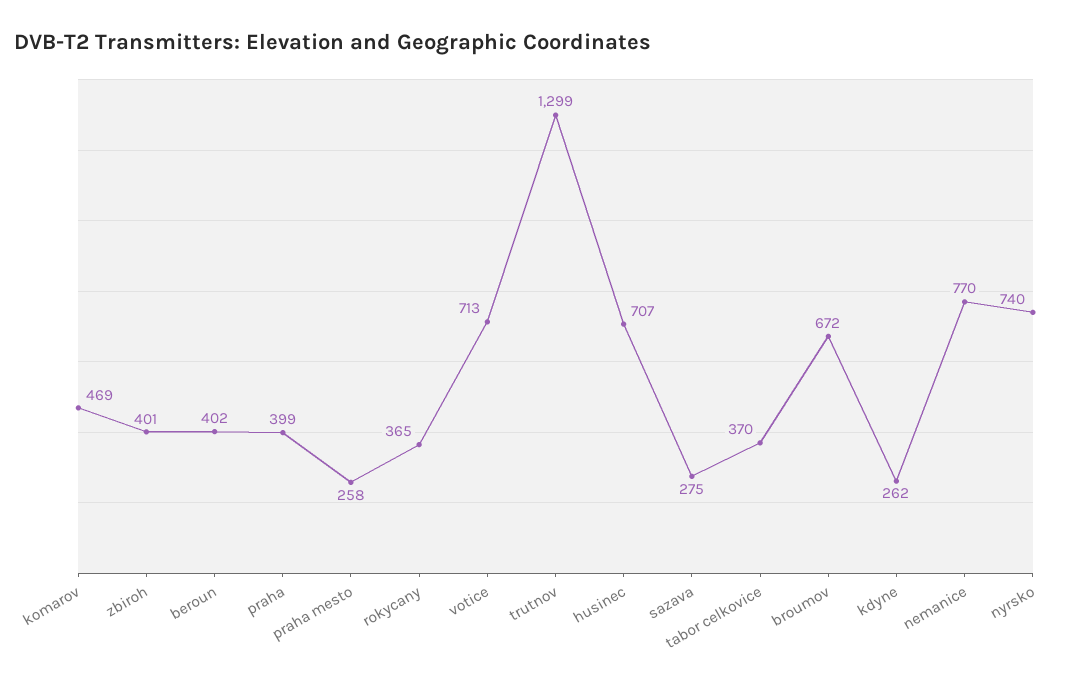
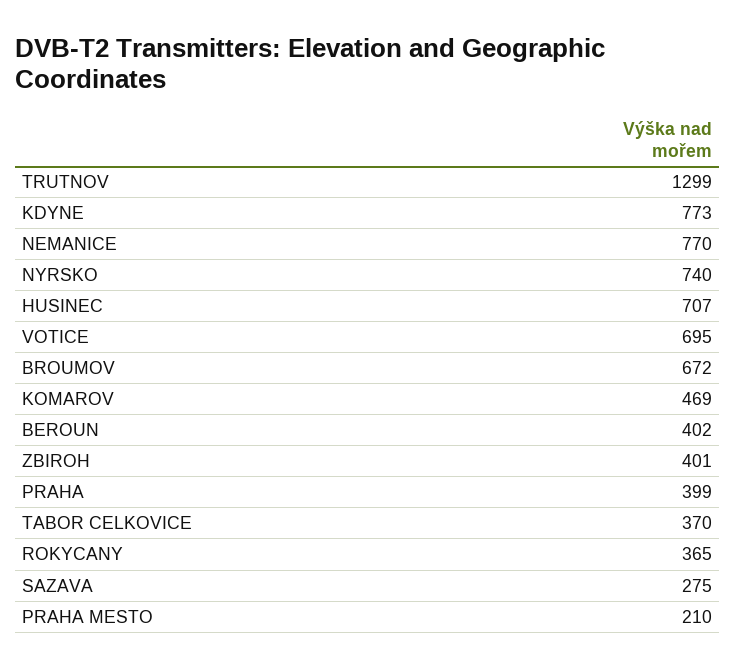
praha mesto: 258 -> 210
votice: 713 -> 695
kdyne: 262 -> 773

